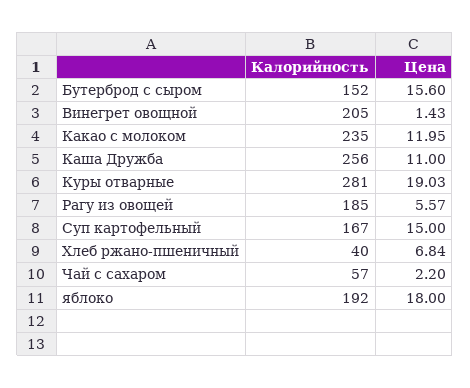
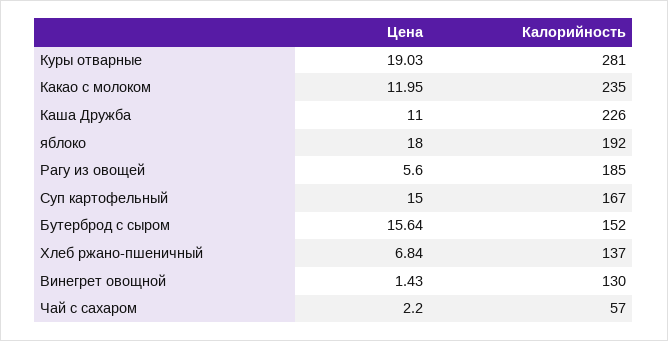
Цена, Бутерброд с сыром: 15.6 -> 15.64
Калорийность, Винегрет овощной: 205 -> 130
Калорийность, Каша Дружба: 256 -> 226
Цена, Рагу из овощей: 5.57 -> 5.6
Калорийность, Хлеб ржано-пшеничный: 40 -> 137

